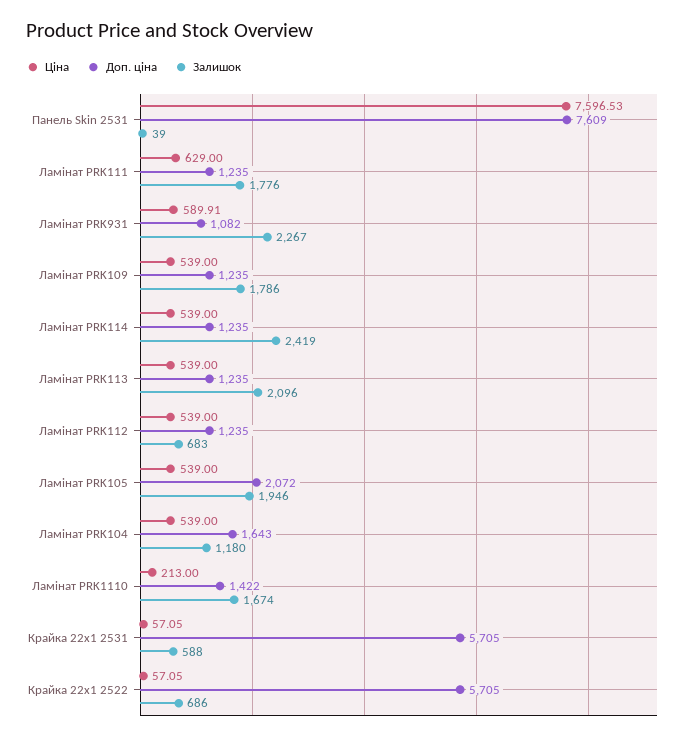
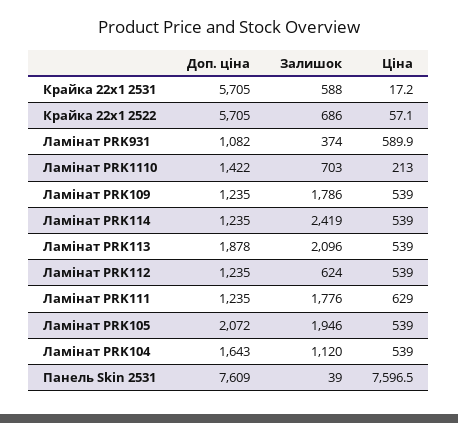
Залишок, Ламінат PRK931: 2267 -> 374
Доп. ціна, Ламінат PRK113: 1235 -> 1878
Залишок, Ламінат PRK112: 683 -> 624
Залишок, Ламінат PRK104: 1180 -> 1120
Залишок, Ламінат PRK1110: 1674 -> 703
Ціна, Крайка 22x1 2531: 57.05 -> 17.2

